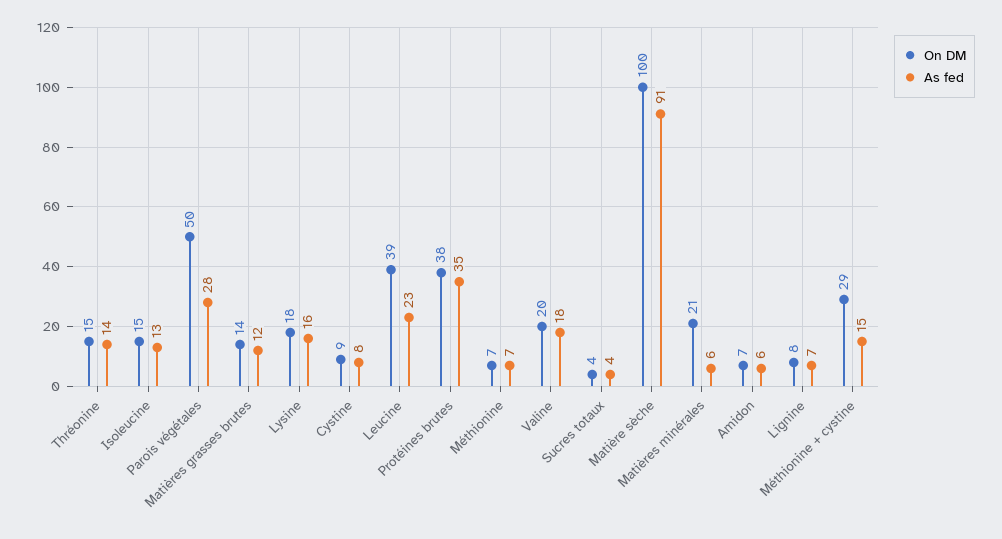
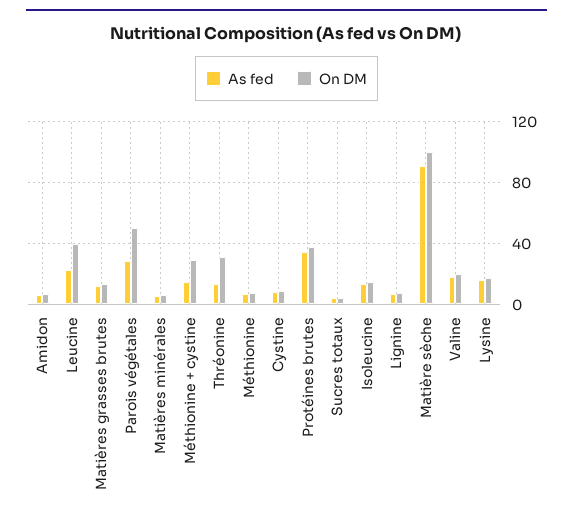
On DM, Thréonine: 15 -> 30
On DM, Matières minérales: 21 -> 5

